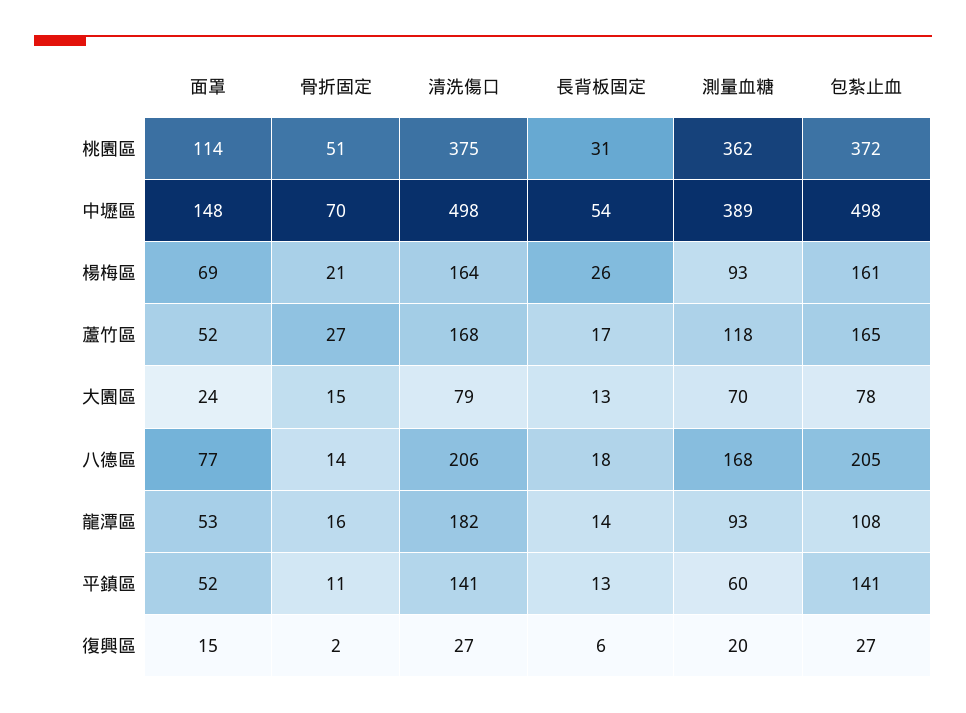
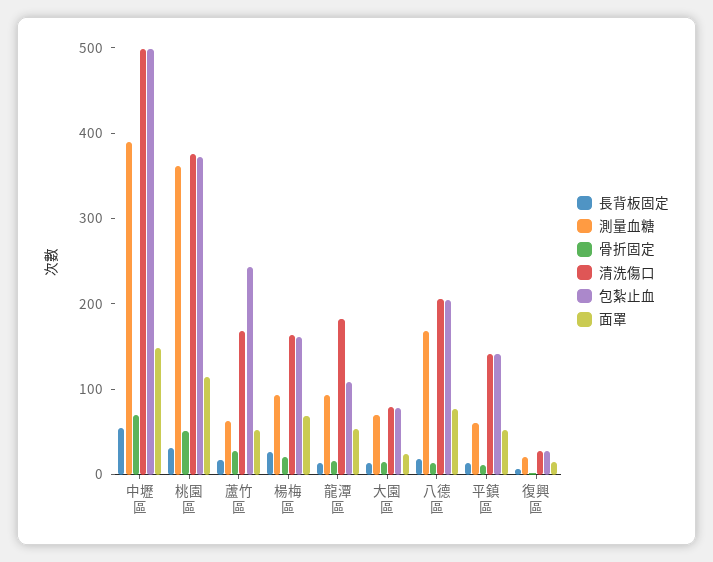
測量血糖, 蘆竹區: 118 -> 60
包紮止血, 蘆竹區: 165 -> 240

